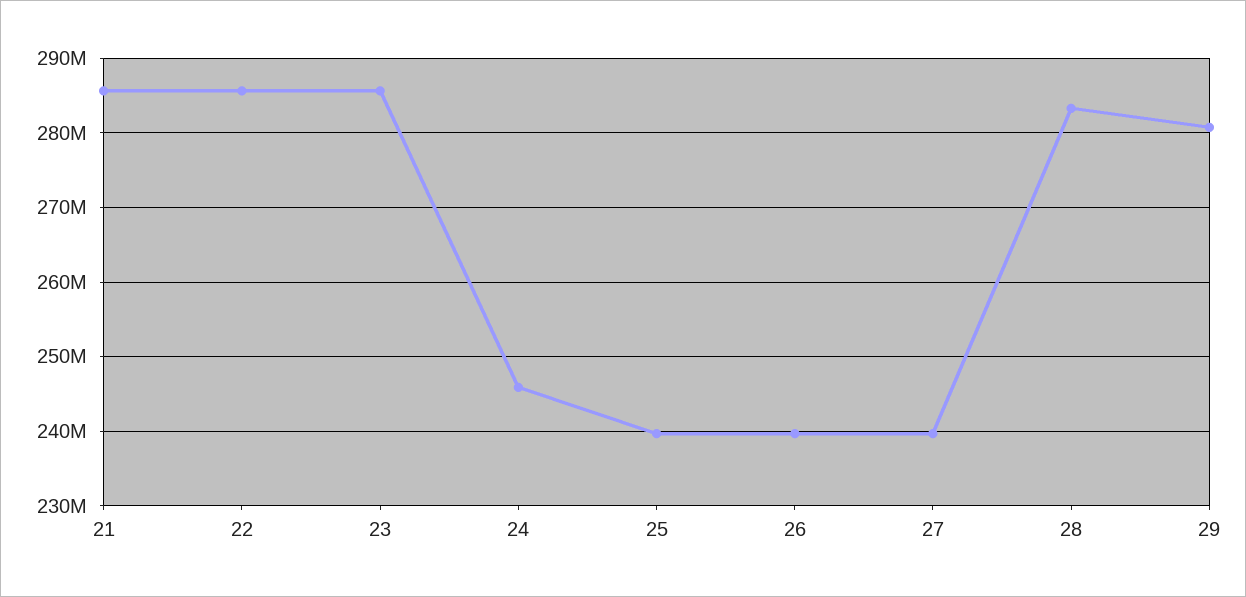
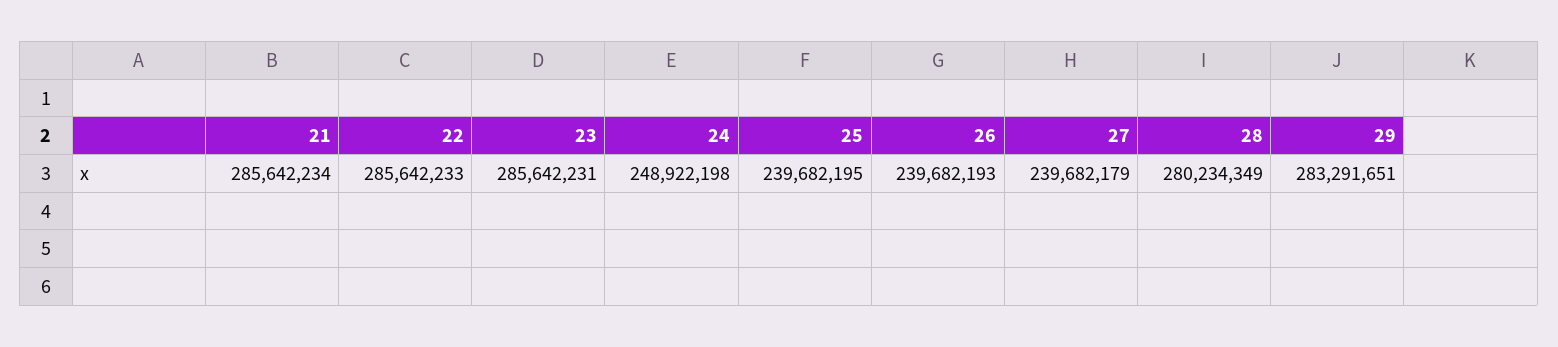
24: 246000000 -> 248922198
28: 283000000 -> 280234349
29: 281000000 -> 283291651

